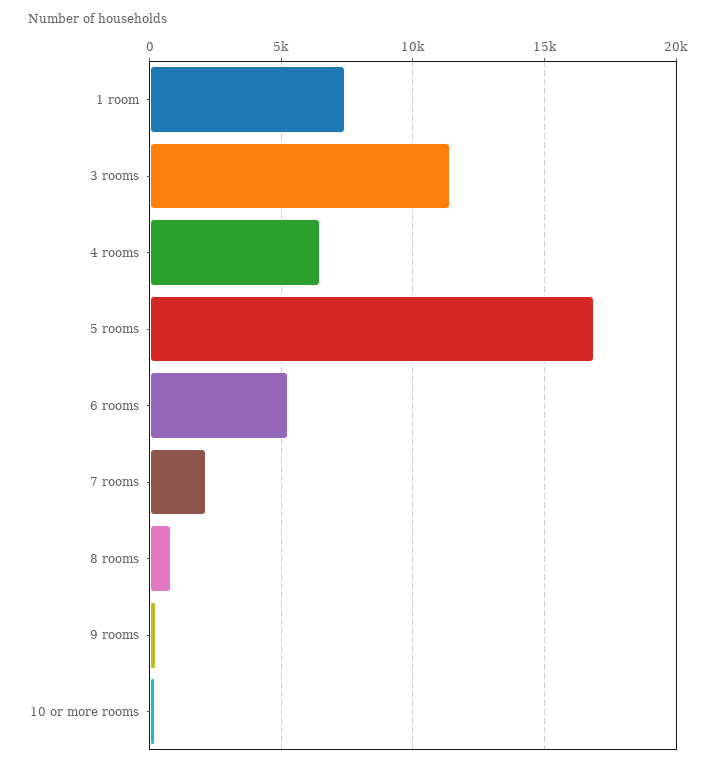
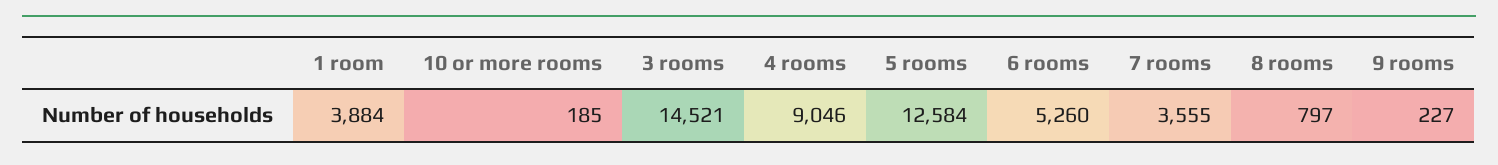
1 room: 7500 -> 3884
3 rooms: 11500 -> 14521
4 rooms: 6500 -> 9046
5 rooms: 17000 -> 12584
7 rooms: 2000 -> 3555

